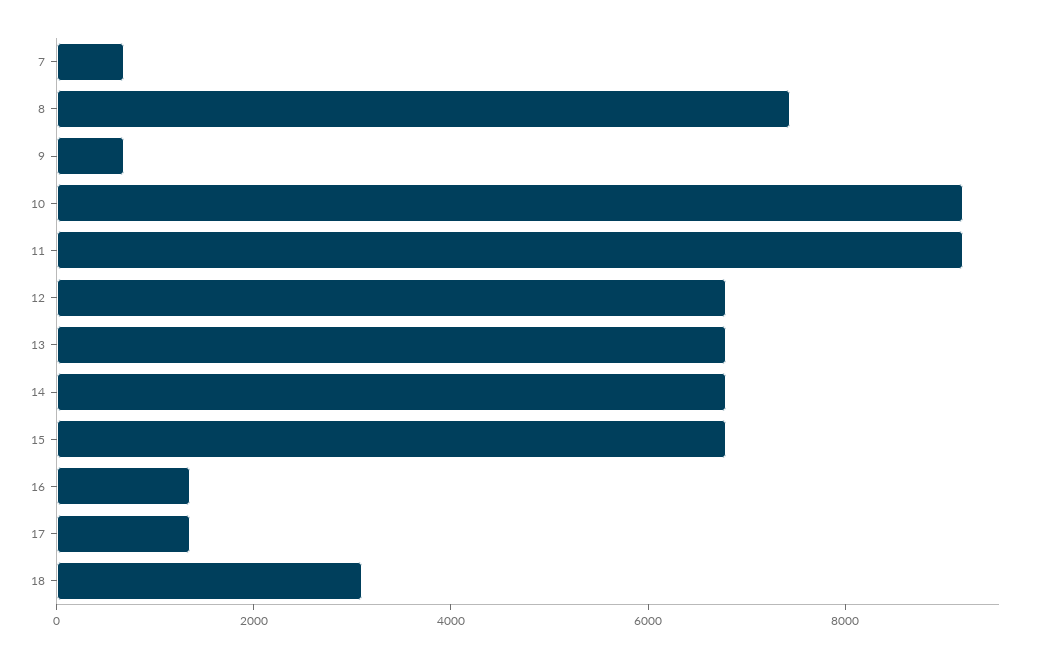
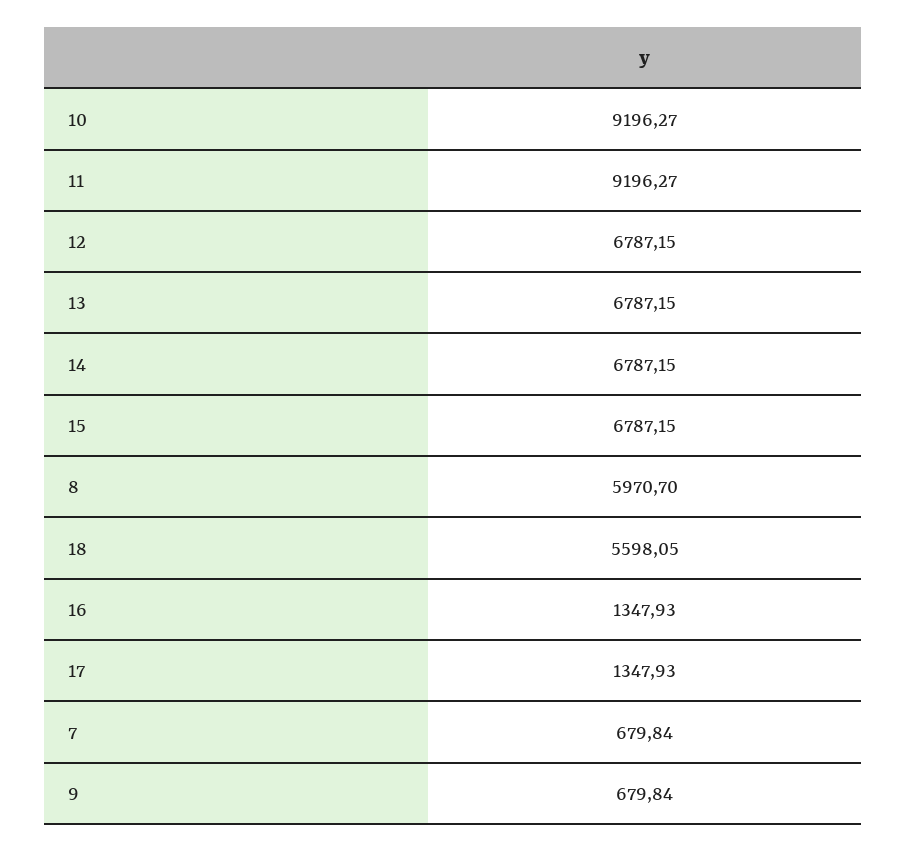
8: 7500 -> 5970.7
18: 3000 -> 5598.05

